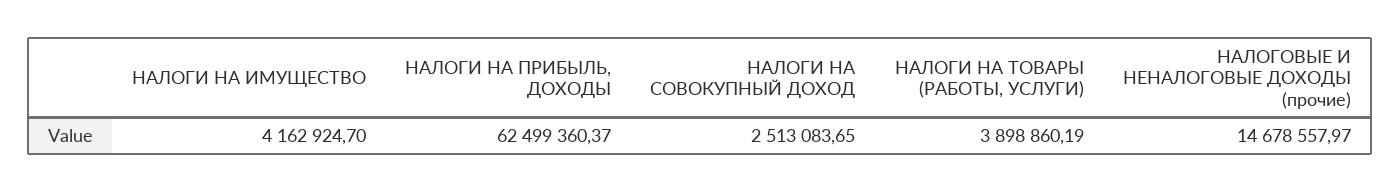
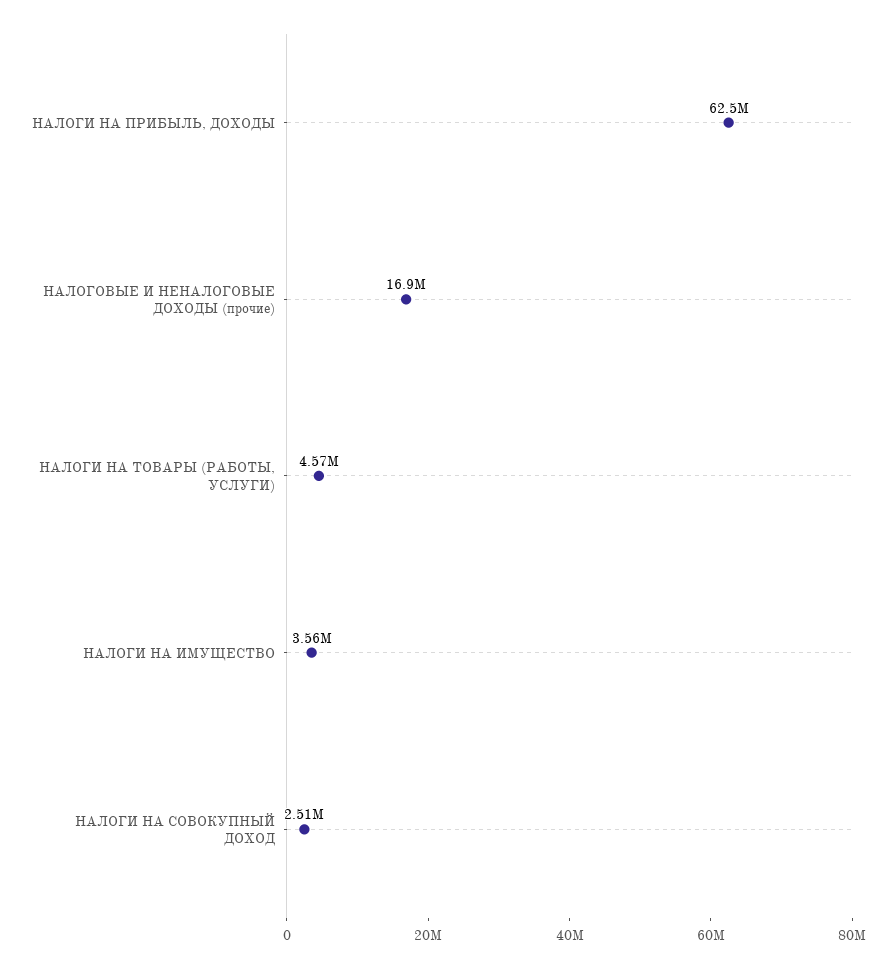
НАЛОГИ НА ИМУЩЕСТВО: 4162924.7 -> 3560000
НАЛОГИ НА ТОВАРЫ (РАБОТЫ, УСЛУГИ): 3898860.19 -> 4570000
НАЛОГОВЫЕ И НЕНАЛОГОВЫЕ ДОХОДЫ (прочие): 14678557.97 -> 16900000

